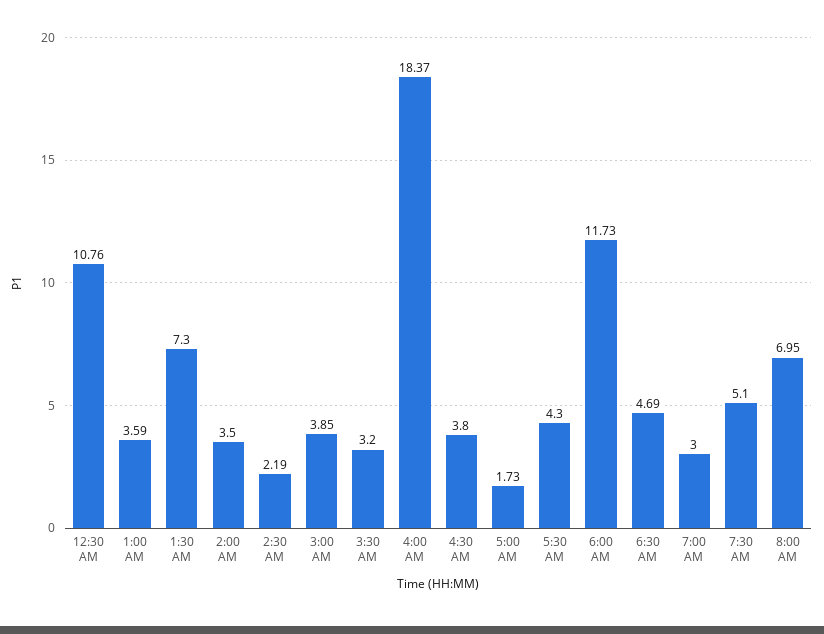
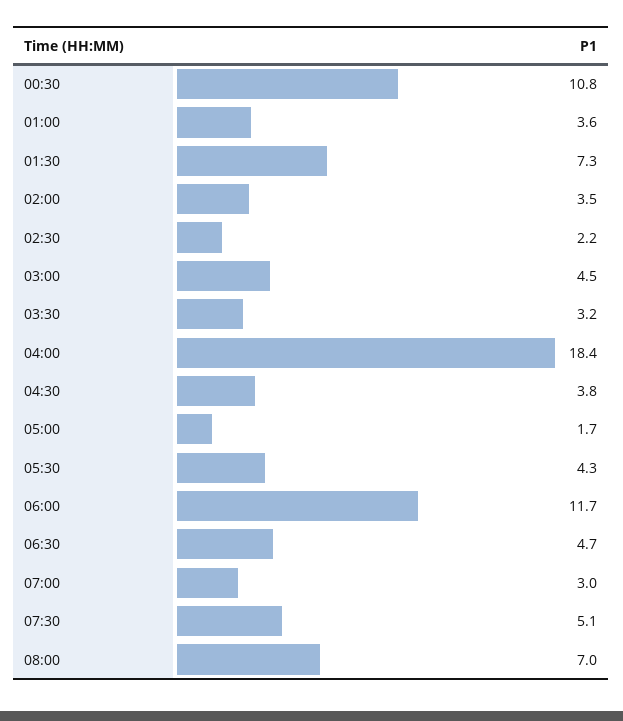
3:00 AM: 3.85 -> 4.5

